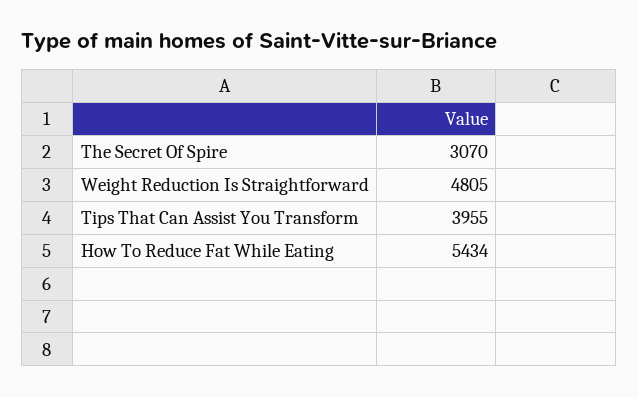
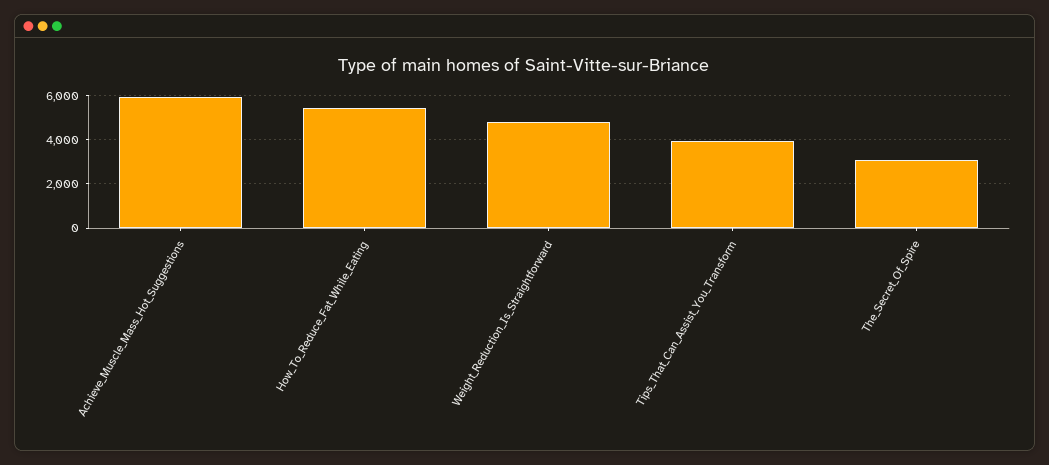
Achieve_Muscle_Mass_Hot_Suggestions: none -> 6000

